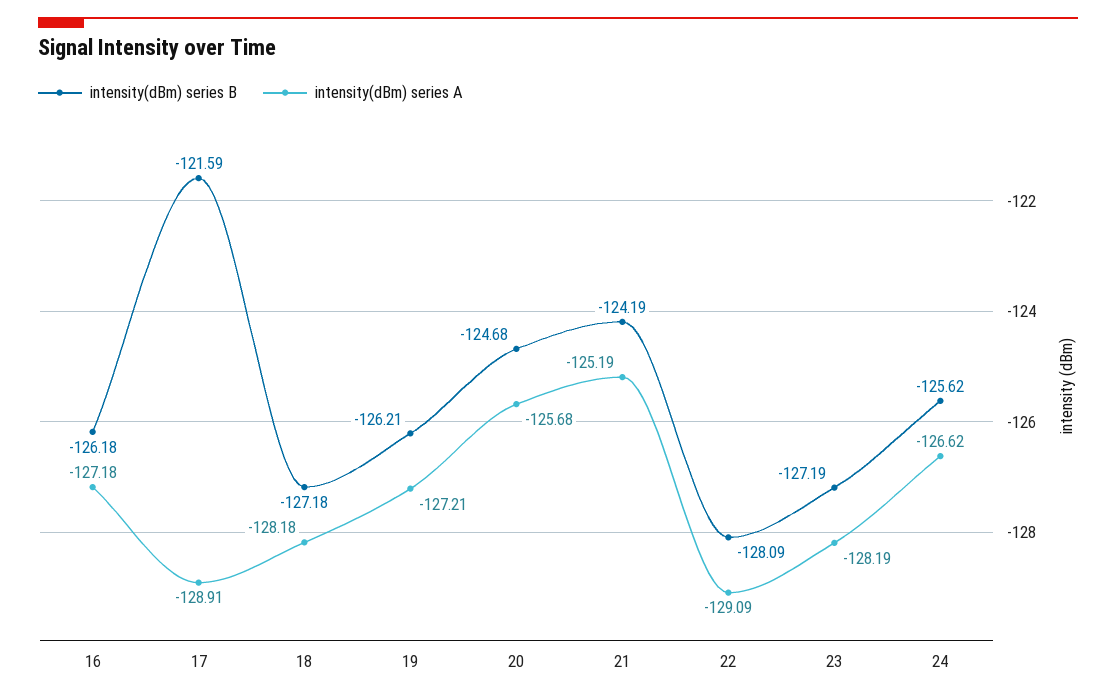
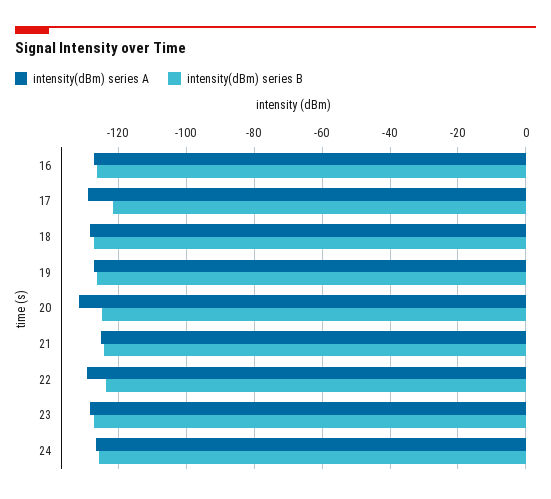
intensity(dBm) series A, 20: -125.68 -> -132
intensity(dBm) series B, 22: -128.09 -> -124

